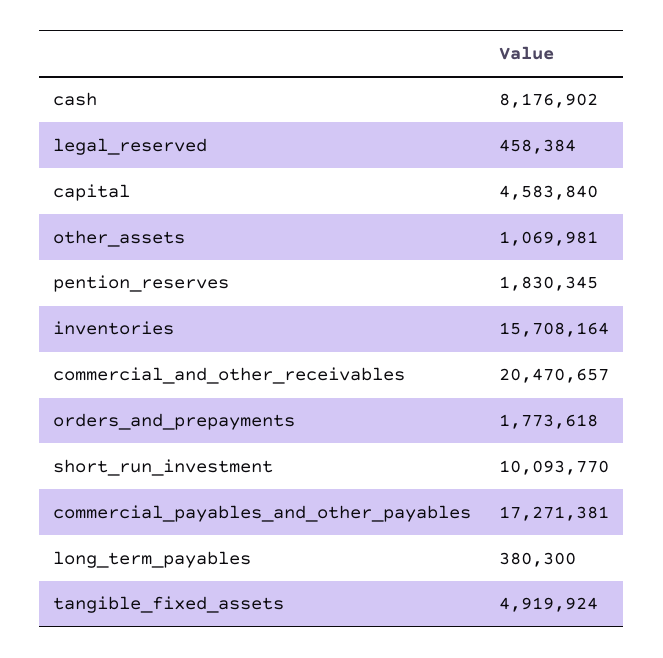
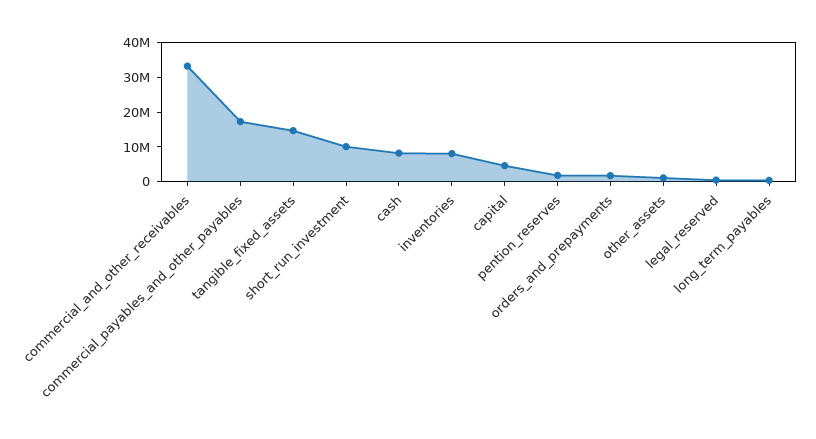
inventories: 15708164 -> 7500000
commercial_and_other_receivables: 20470657 -> 32500000
tangible_fixed_assets: 4919924 -> 15000000

